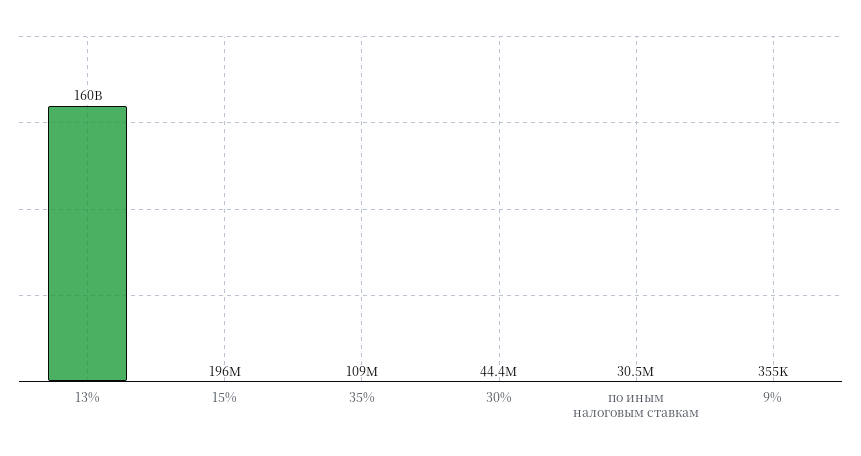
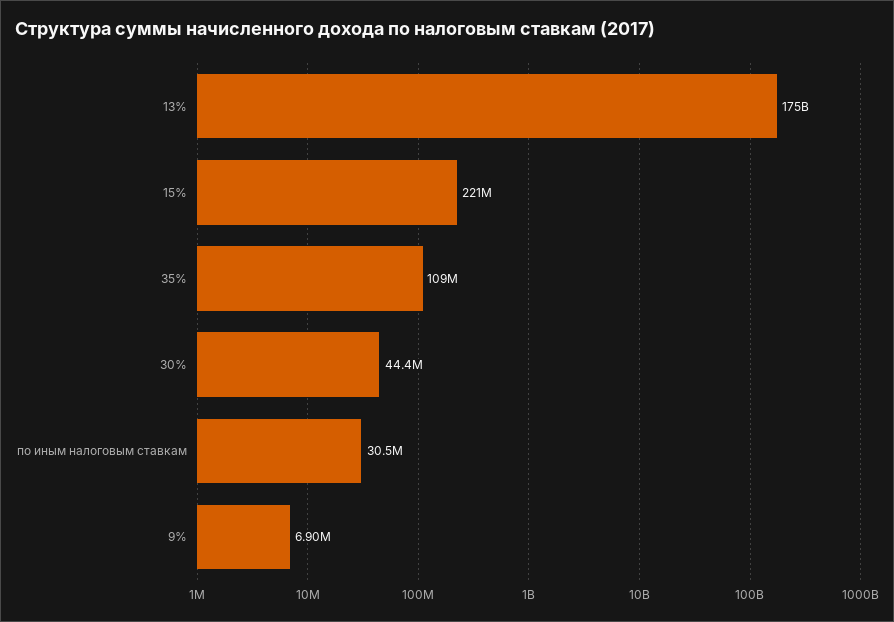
13%: 160000000000 -> 175000000000
15%: 196000000 -> 221000000
9%: 355000 -> 6900000

